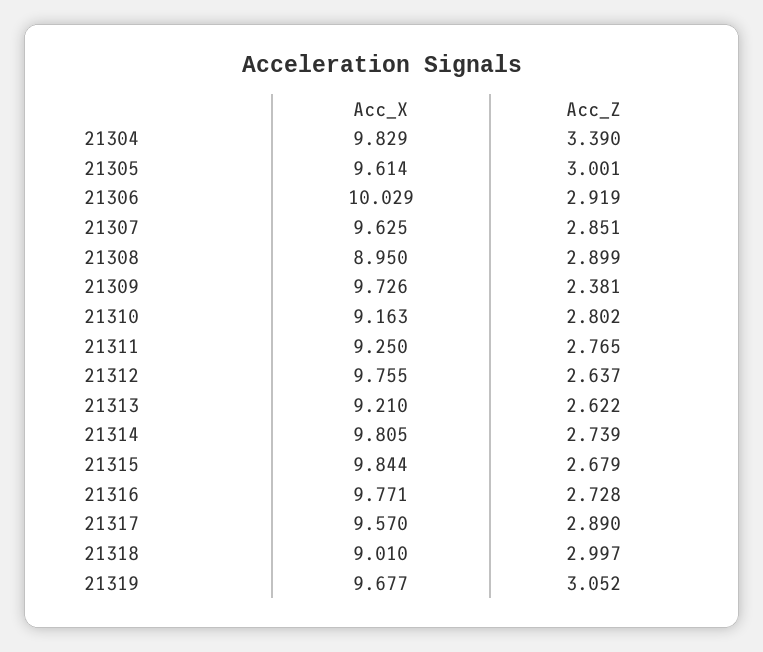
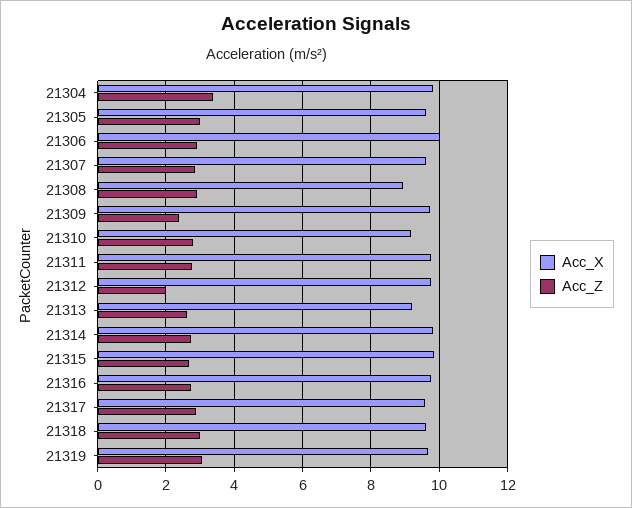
Acc_X, 21311: 9.25 -> 9.8
Acc_Z, 21312: 2.637 -> 2
Acc_X, 21318: 9.01 -> 9.6

